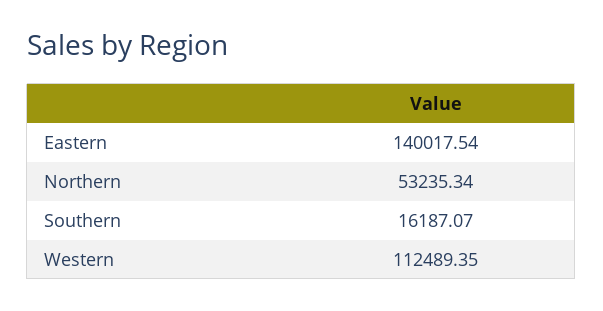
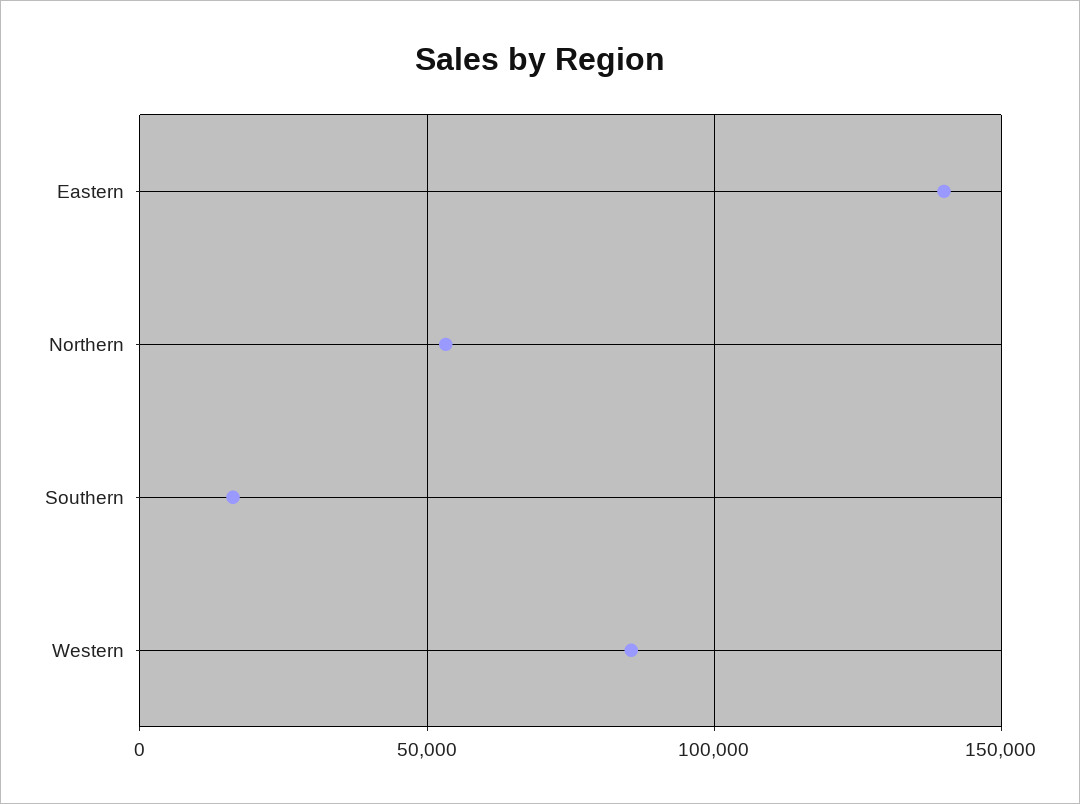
Western: 112489.35 -> 85000

